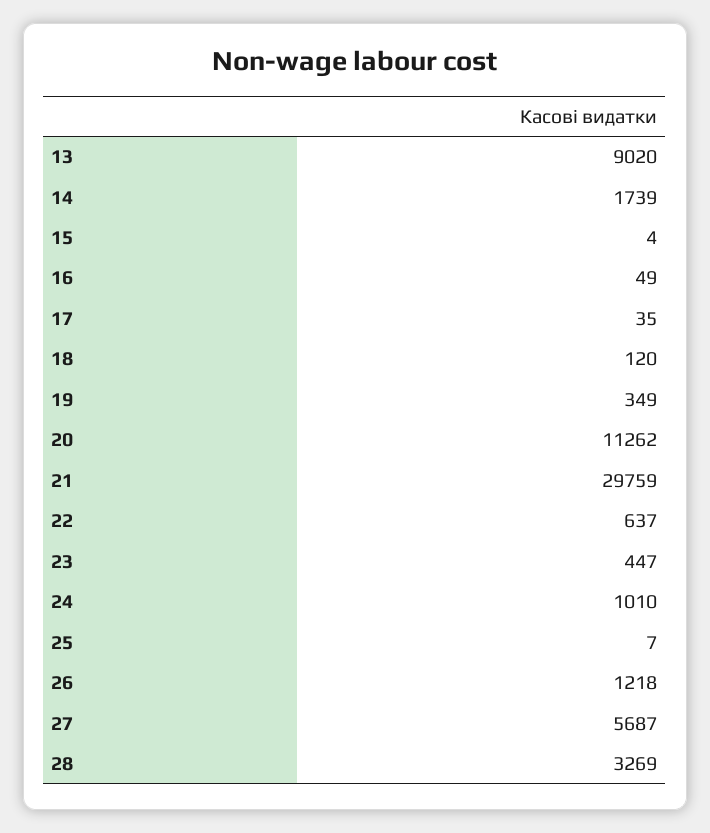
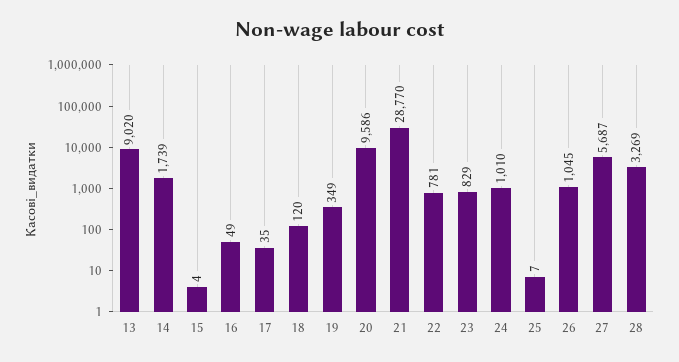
20: 11262 -> 9586
21: 29759 -> 28770
22: 637 -> 781
23: 447 -> 829
26: 1218 -> 1045

